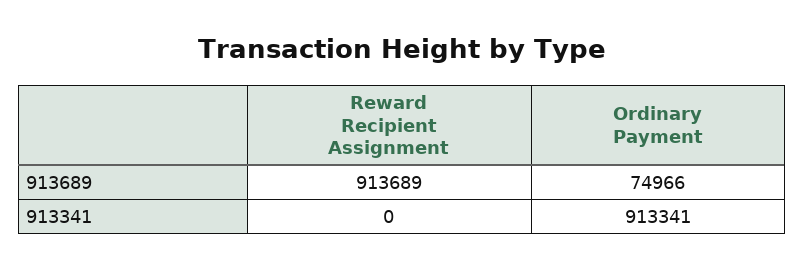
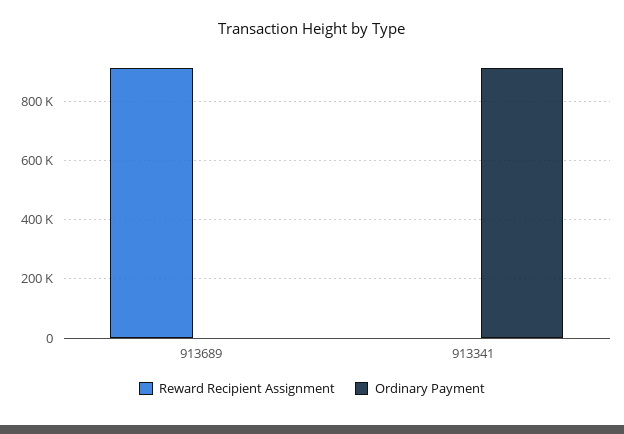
Ordinary Payment, 913689: 74966 -> 0

